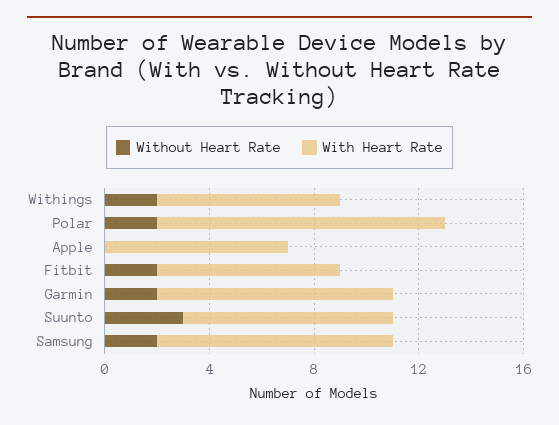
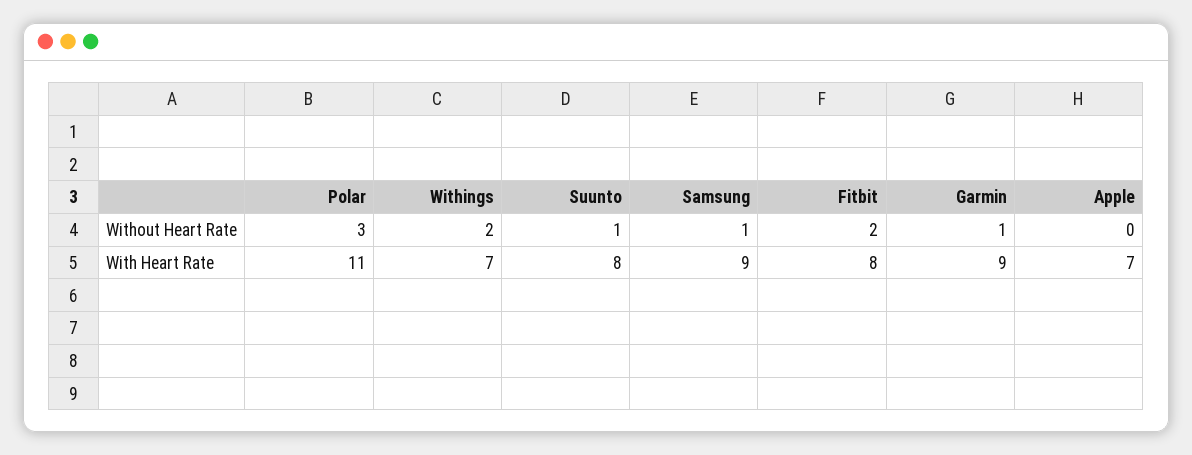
Without Heart Rate, Polar: 2 -> 3
With Heart Rate, Fitbit: 7 -> 8
Without Heart Rate, Garmin: 2 -> 1
Without Heart Rate, Suunto: 3 -> 1
Without Heart Rate, Samsung: 2 -> 1

